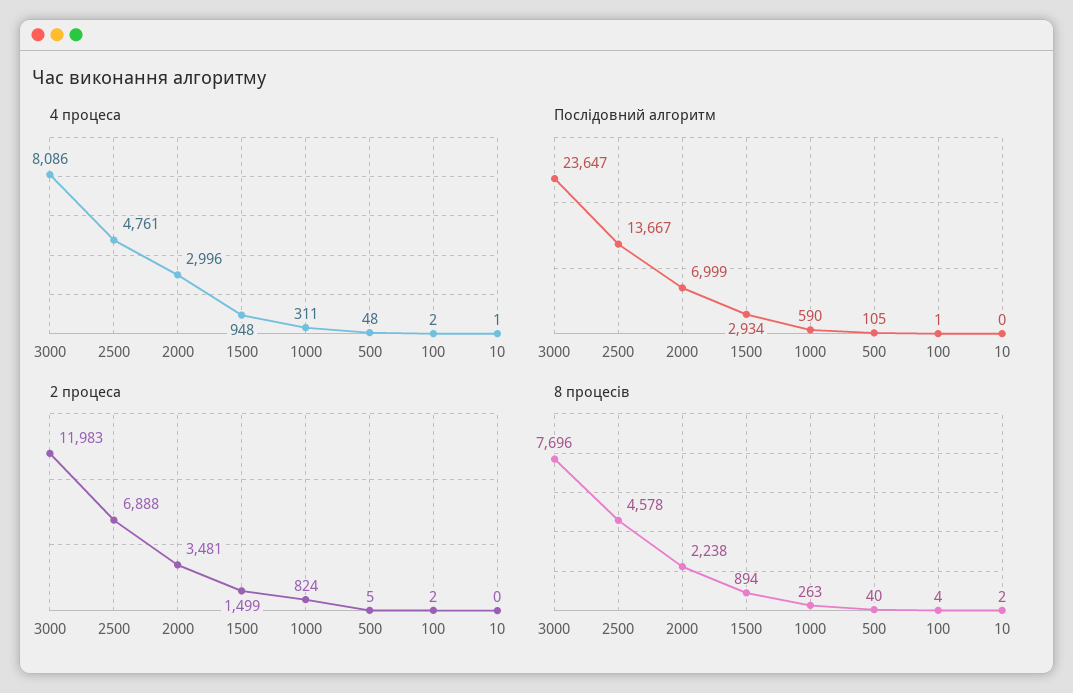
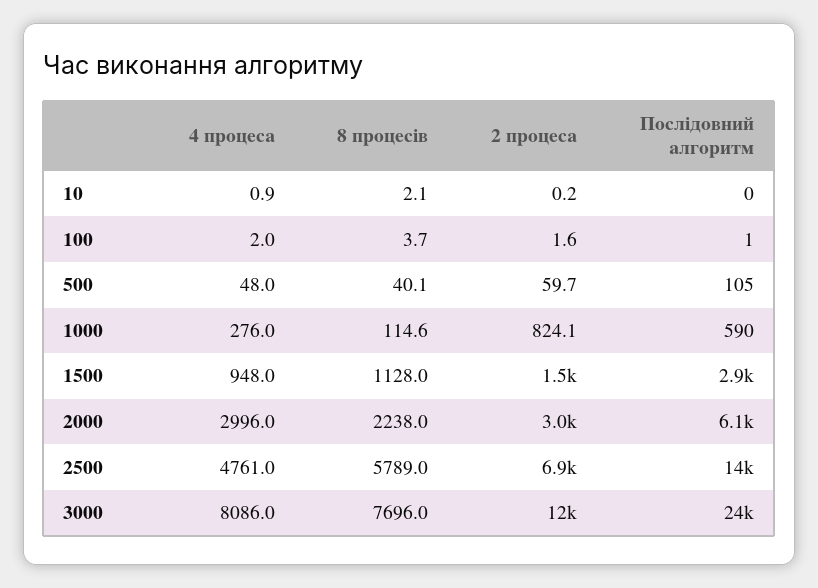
4 процеса, 1000: 311 -> 276
Послідовний алгоритм, 2000: 6999 -> 6100
2 процеса, 2000: 3481 -> 3000
2 процеса, 500: 5 -> 59.7
8 процесів, 2500: 4578 -> 5789
8 процесів, 1500: 894 -> 1128
8 процесів, 1000: 263 -> 114.6

